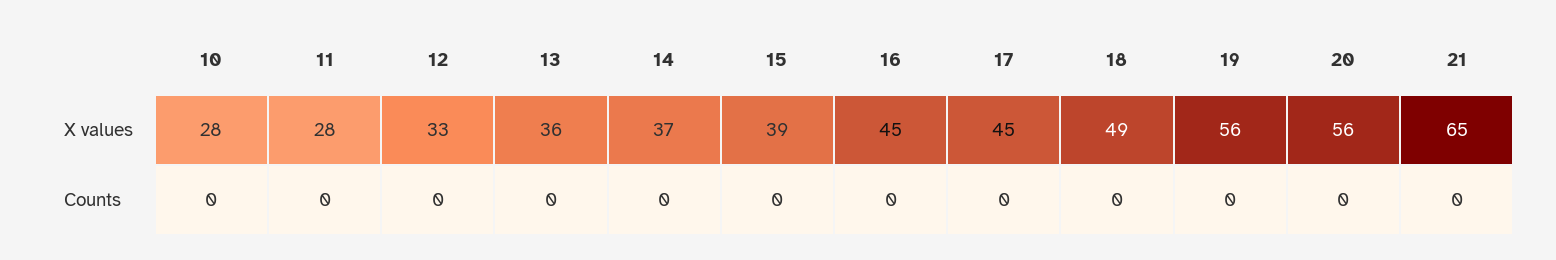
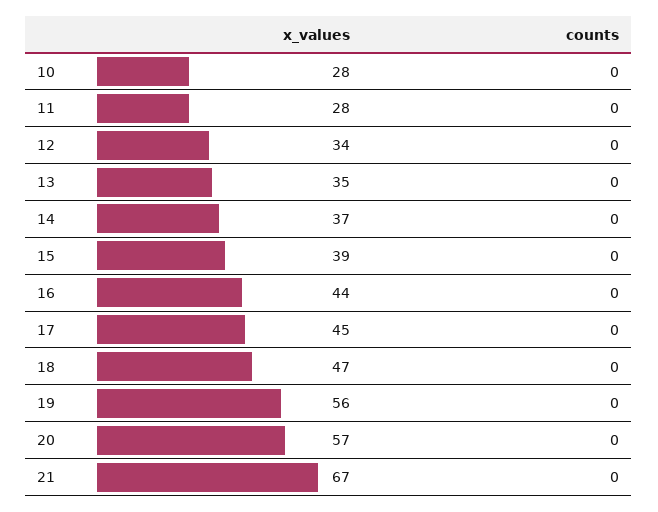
12, X values: 33 -> 34
13, X values: 36 -> 35
16, X values: 45 -> 44
18, X values: 49 -> 47
20, X values: 56 -> 57
21, X values: 65 -> 67

